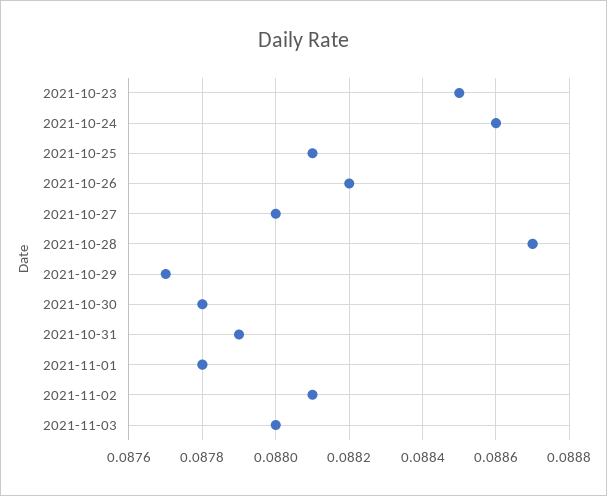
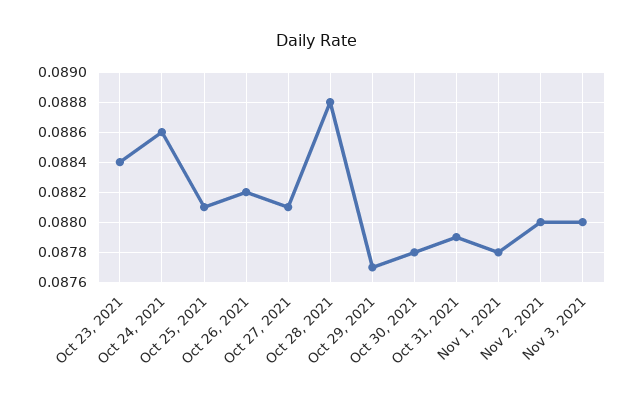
2021-10-23: 0.0885 -> 0.0884
2021-10-27: 0.088 -> 0.0881
2021-10-28: 0.0887 -> 0.0888
2021-11-02: 0.0881 -> 0.088

